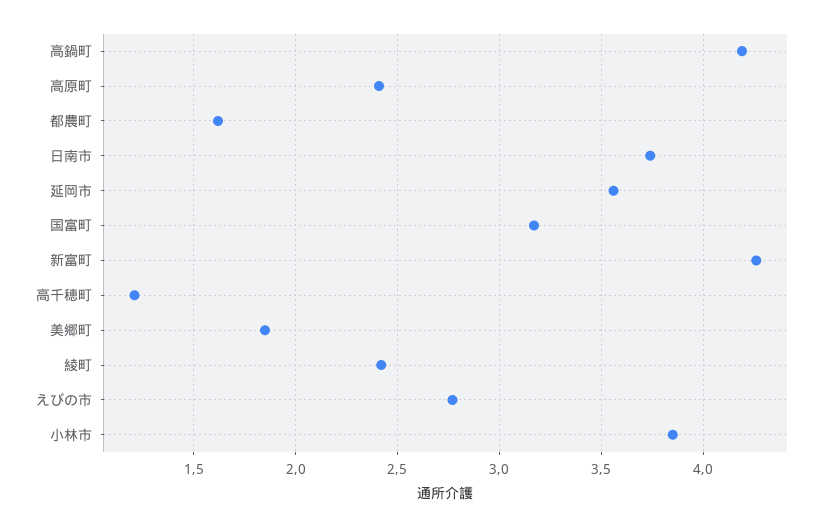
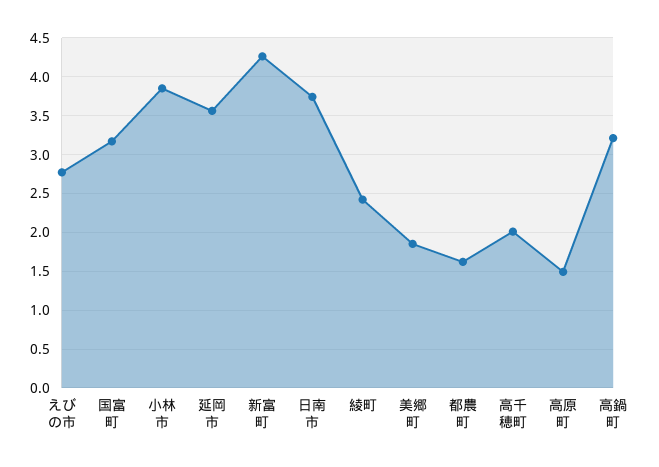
高鍋町: 4.2 -> 3.2
高原町: 2.4 -> 1.5
高千穂町: 1.2 -> 2

